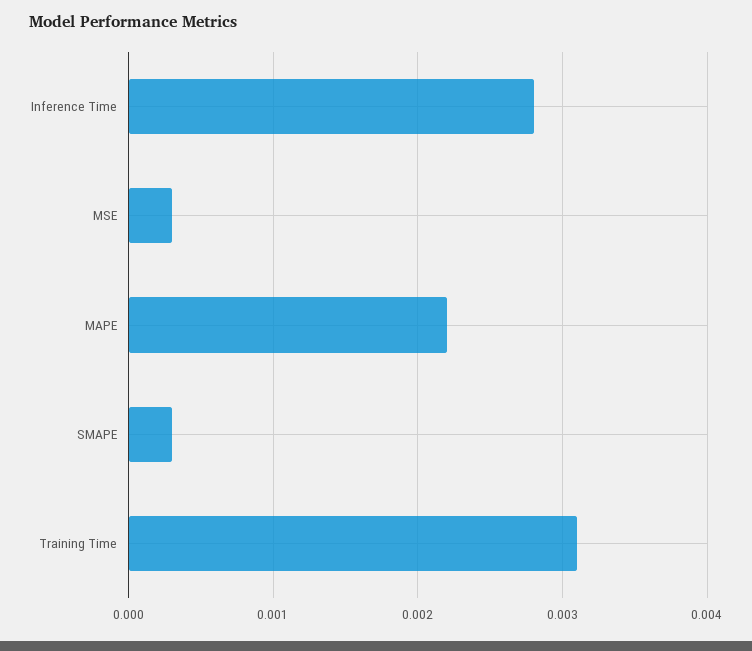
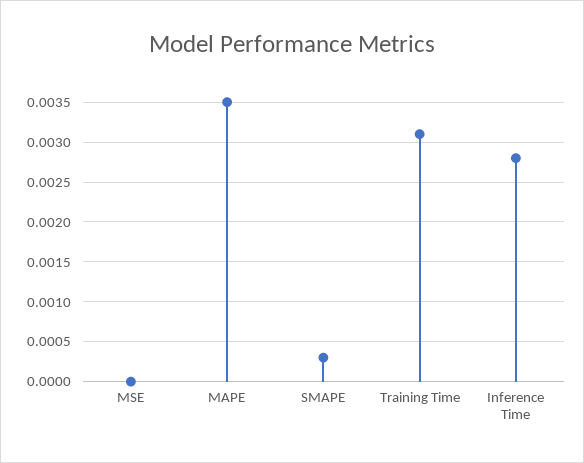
MSE: 0.0003 -> 0
MAPE: 0.0022 -> 0.0035

